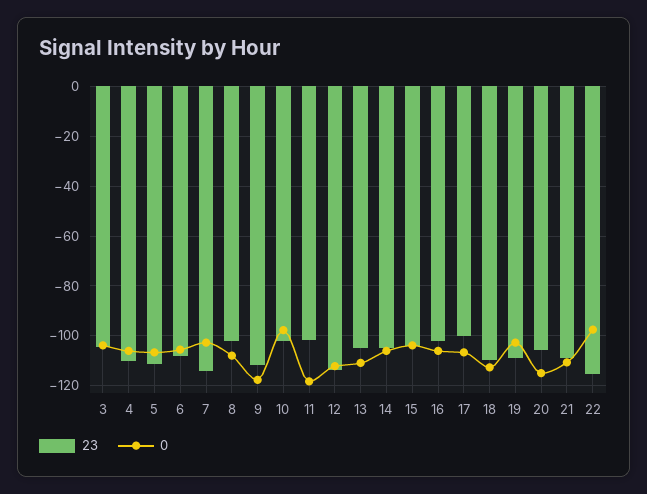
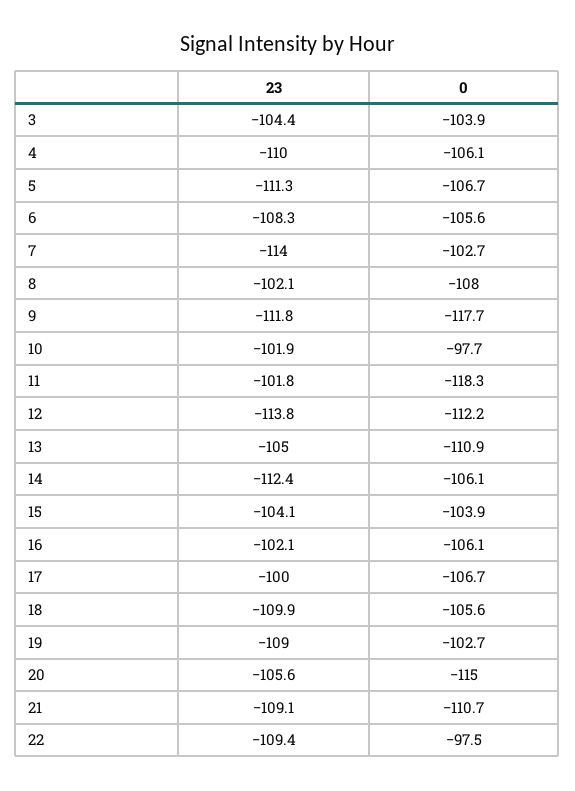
23, 14: -105 -> -112.4
0, 18: -112.5 -> -105.6
23, 22: -115 -> -109.4

